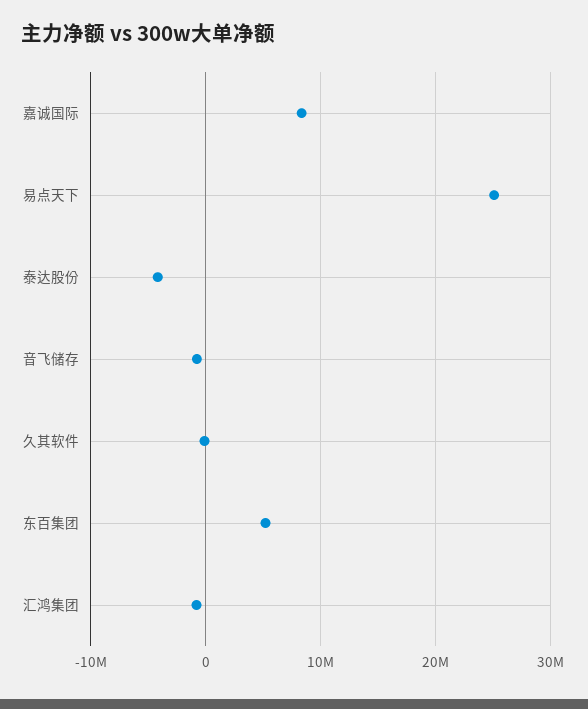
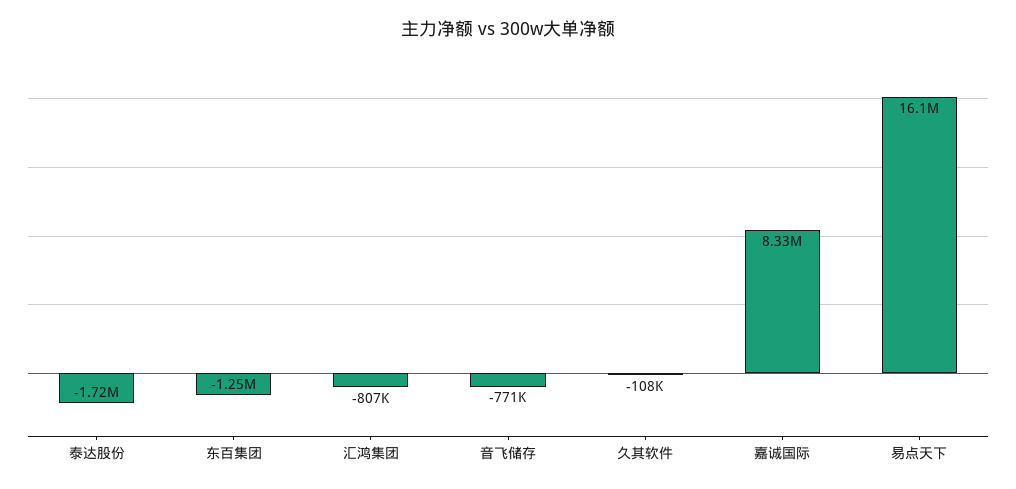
易点天下: 25000000 -> 16100000
泰达股份: -4000000 -> -1720000
东百集团: 5000000 -> -1250000

